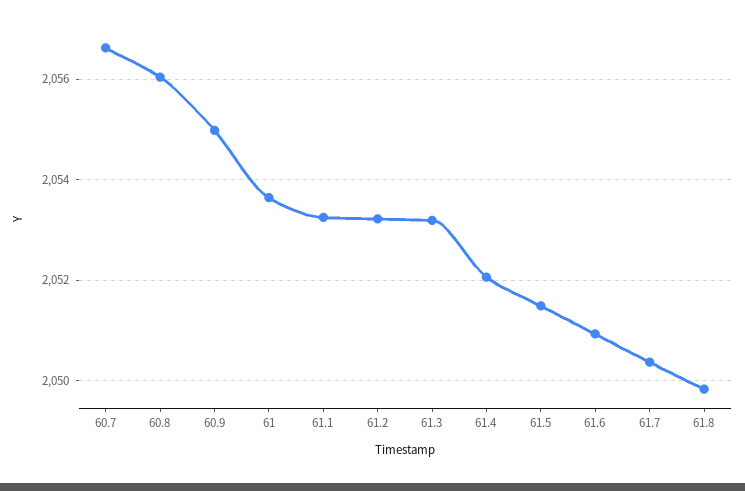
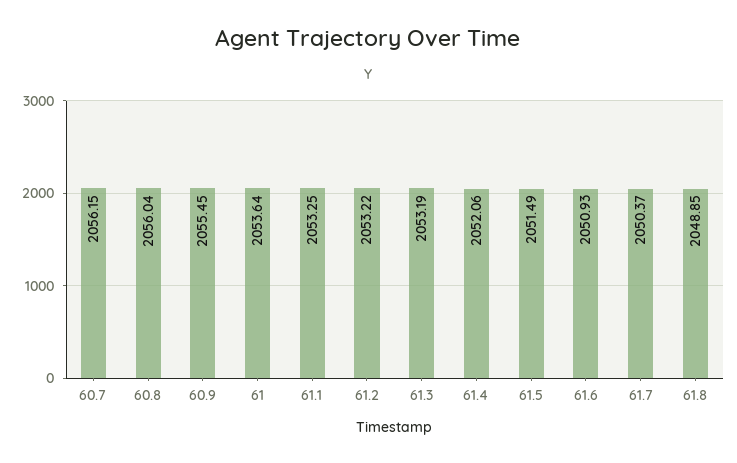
60.7: 2056.6 -> 2056.15
60.9: 2055 -> 2055.45
61.8: 2049.8 -> 2048.85

